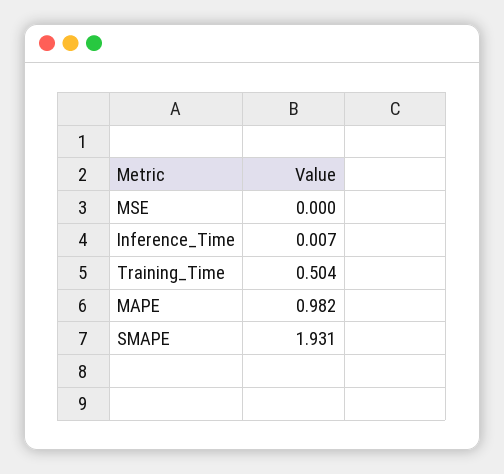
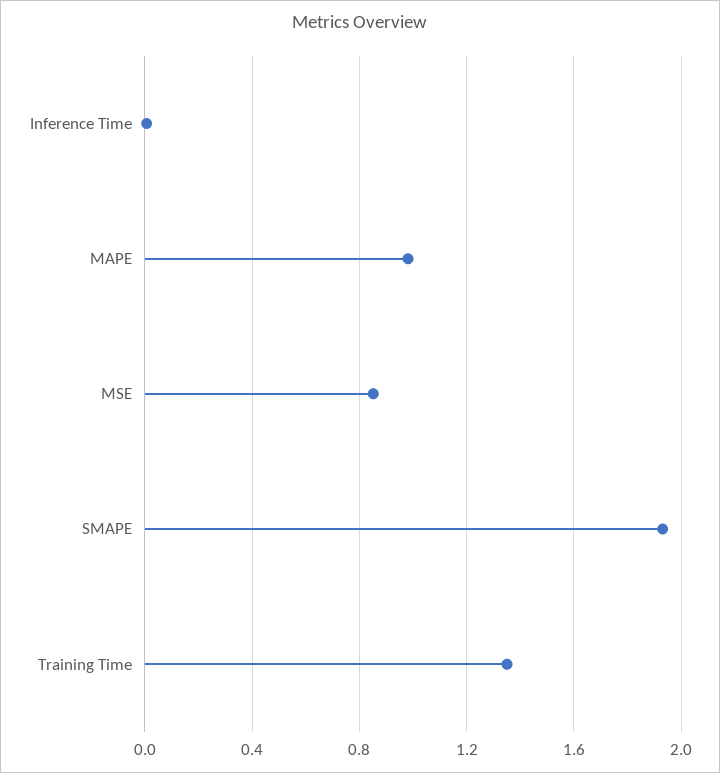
MSE: 0 -> 0.85
Training_Time: 0.504 -> 1.35

